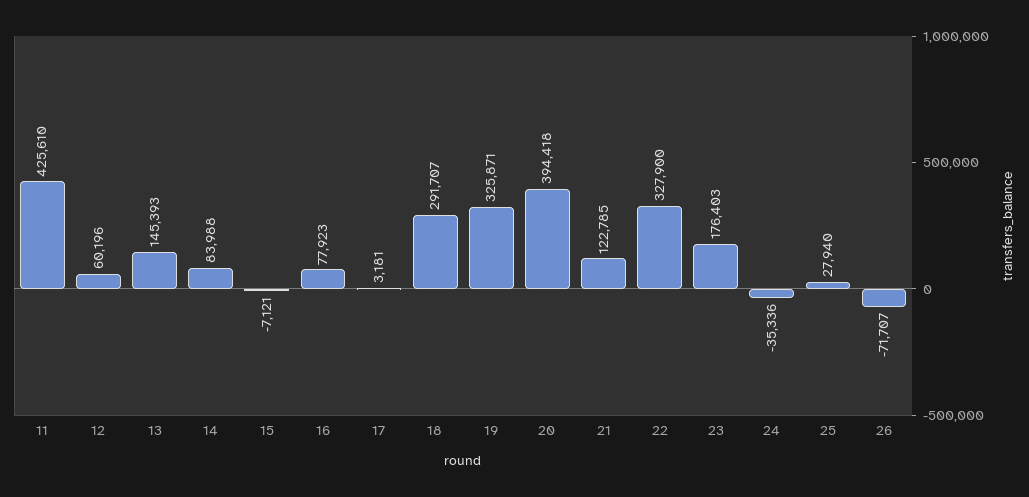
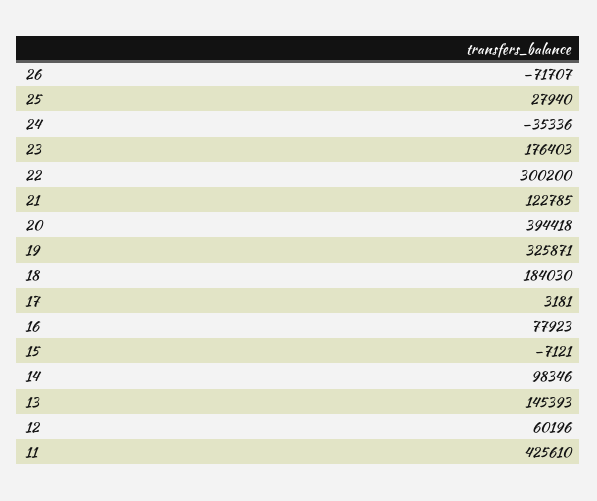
14: 83988 -> 98346
18: 291707 -> 184030
22: 327900 -> 300200

